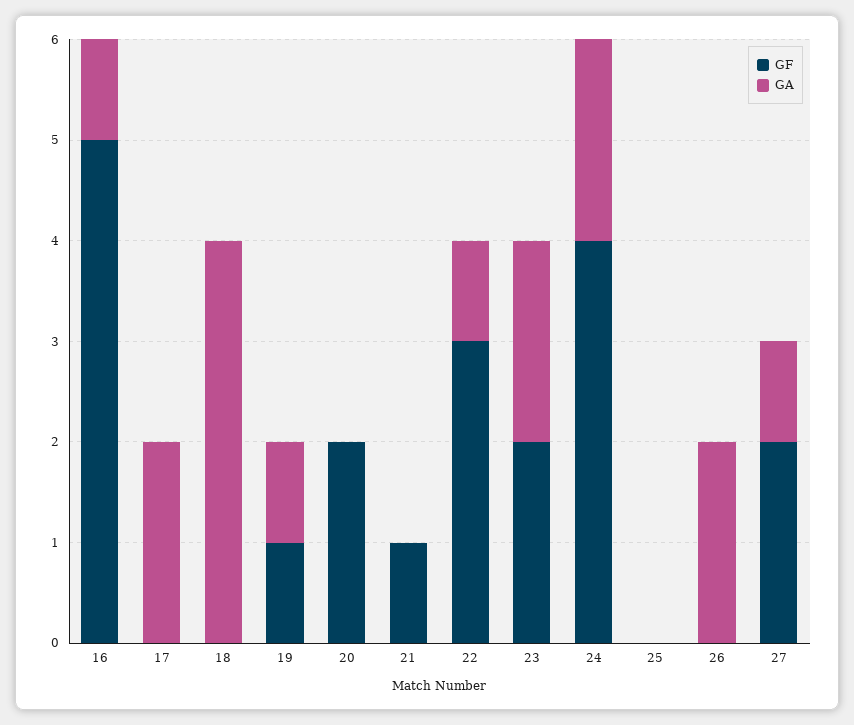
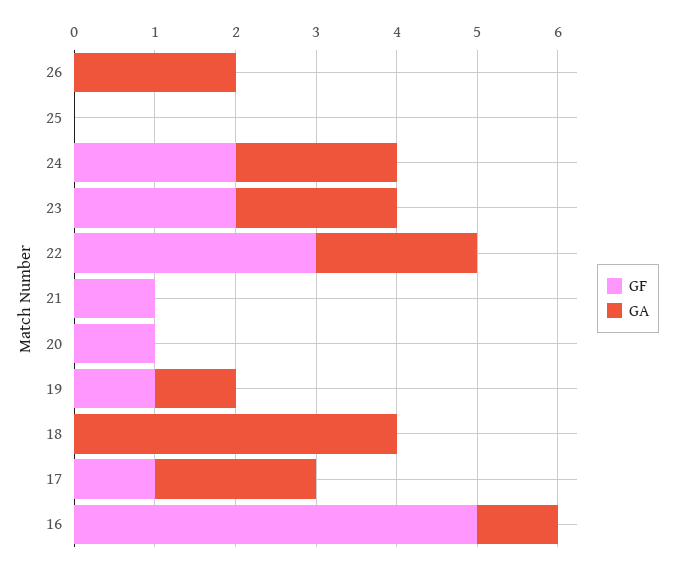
GF, 17: 0 -> 1
GF, 20: 2 -> 1
GA, 22: 1 -> 2
GF, 24: 4 -> 2
GF, 27: 2 -> none
GA, 27: 1 -> none

